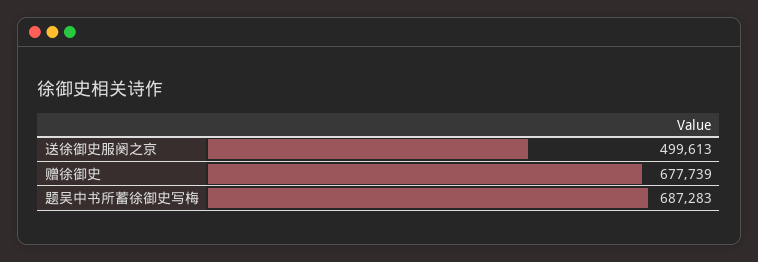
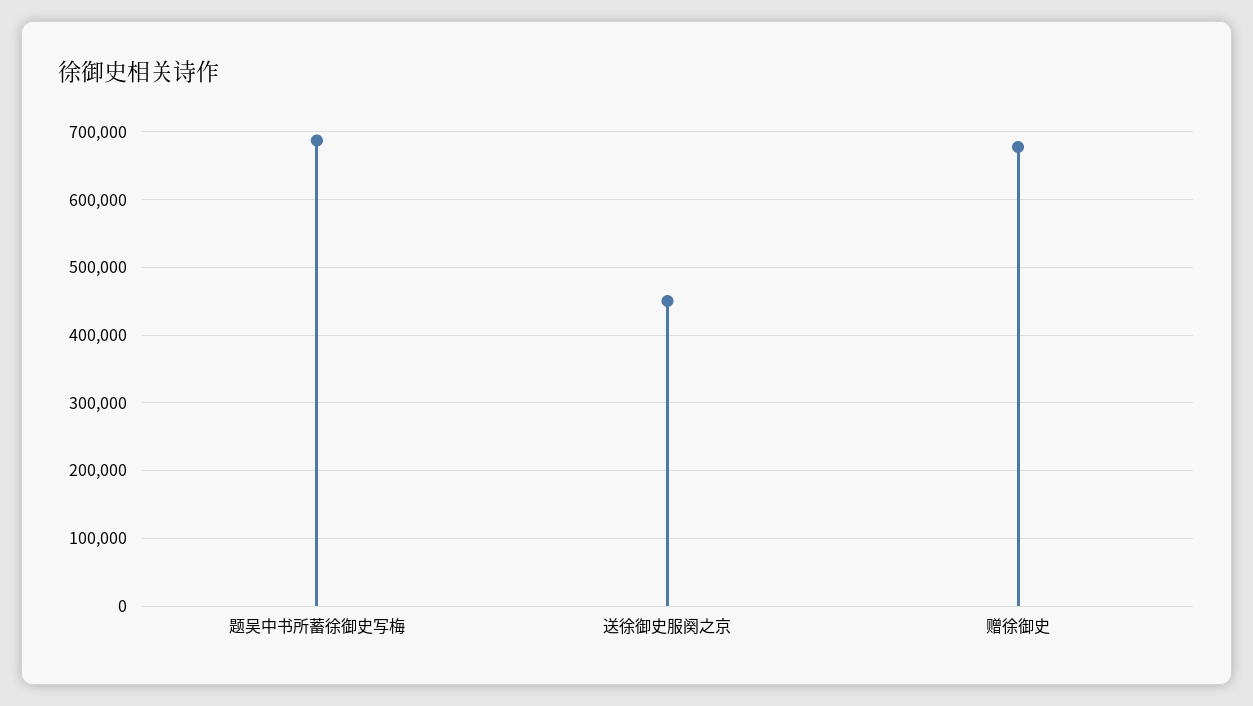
送徐御史服阕之京: 499613 -> 450000

